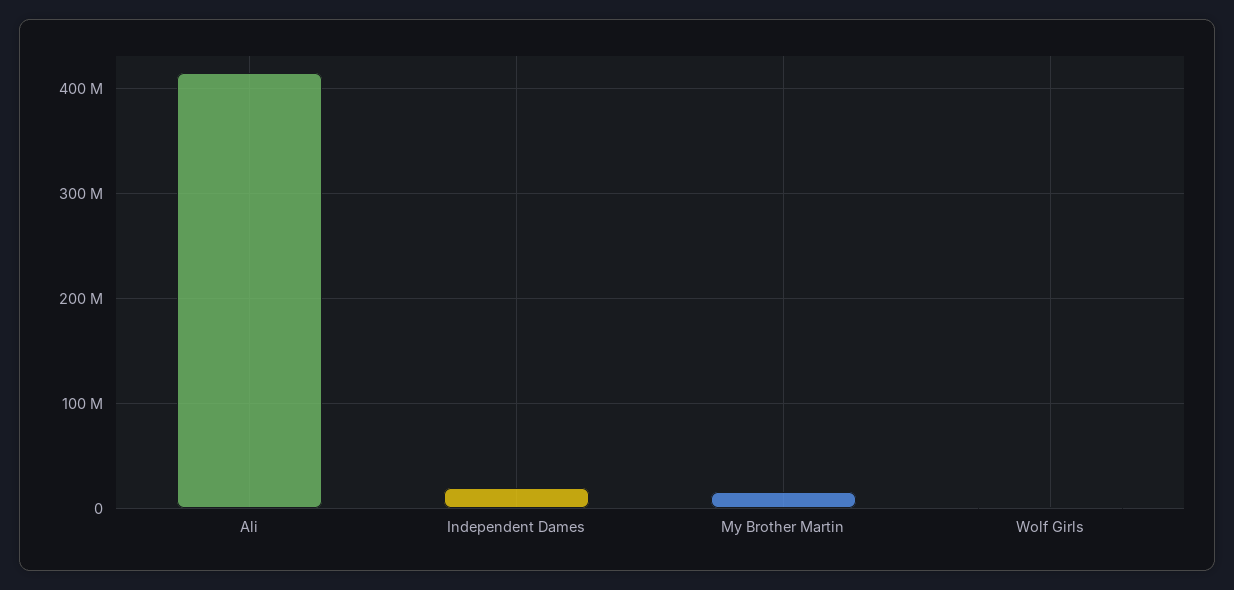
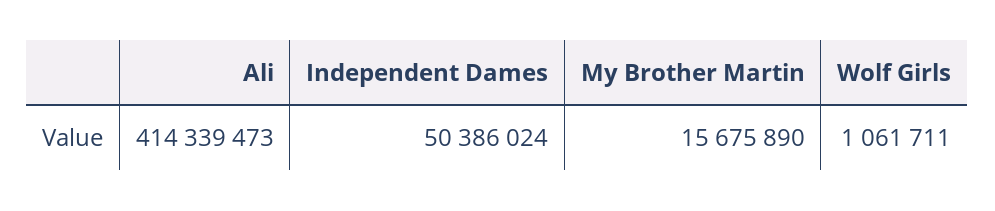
Independent Dames: 20000000 -> 50386024

